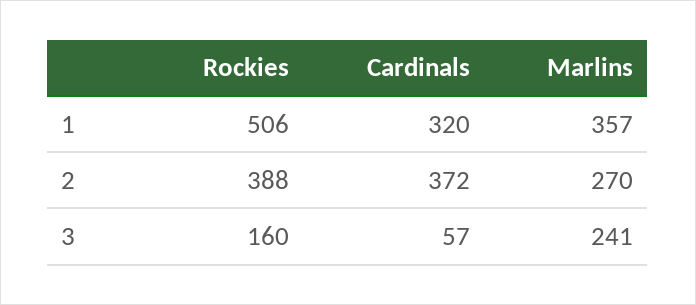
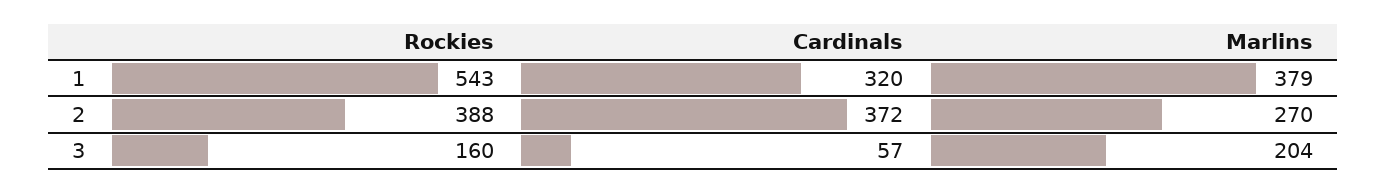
Rockies, 1: 506 -> 543
Marlins, 1: 357 -> 379
Marlins, 3: 241 -> 204

